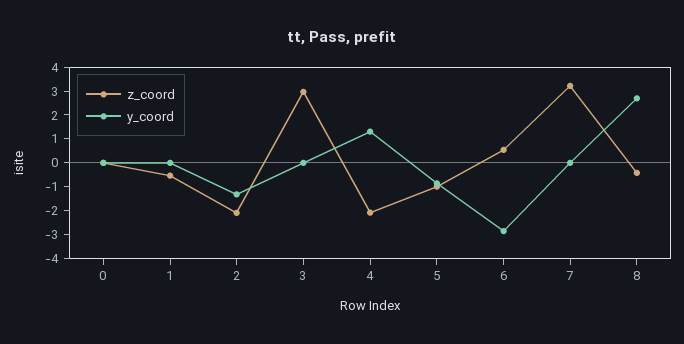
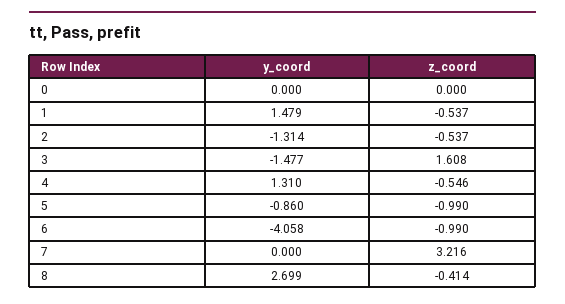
y_coord, 1: 0 -> 1.479
z_coord, 2: -2 -> -0.537
z_coord, 3: 3 -> 1.608
y_coord, 3: 0 -> -1.477
z_coord, 4: -2 -> -0.546
z_coord, 6: 0.5 -> -0.99
y_coord, 6: -3 -> -4.058

